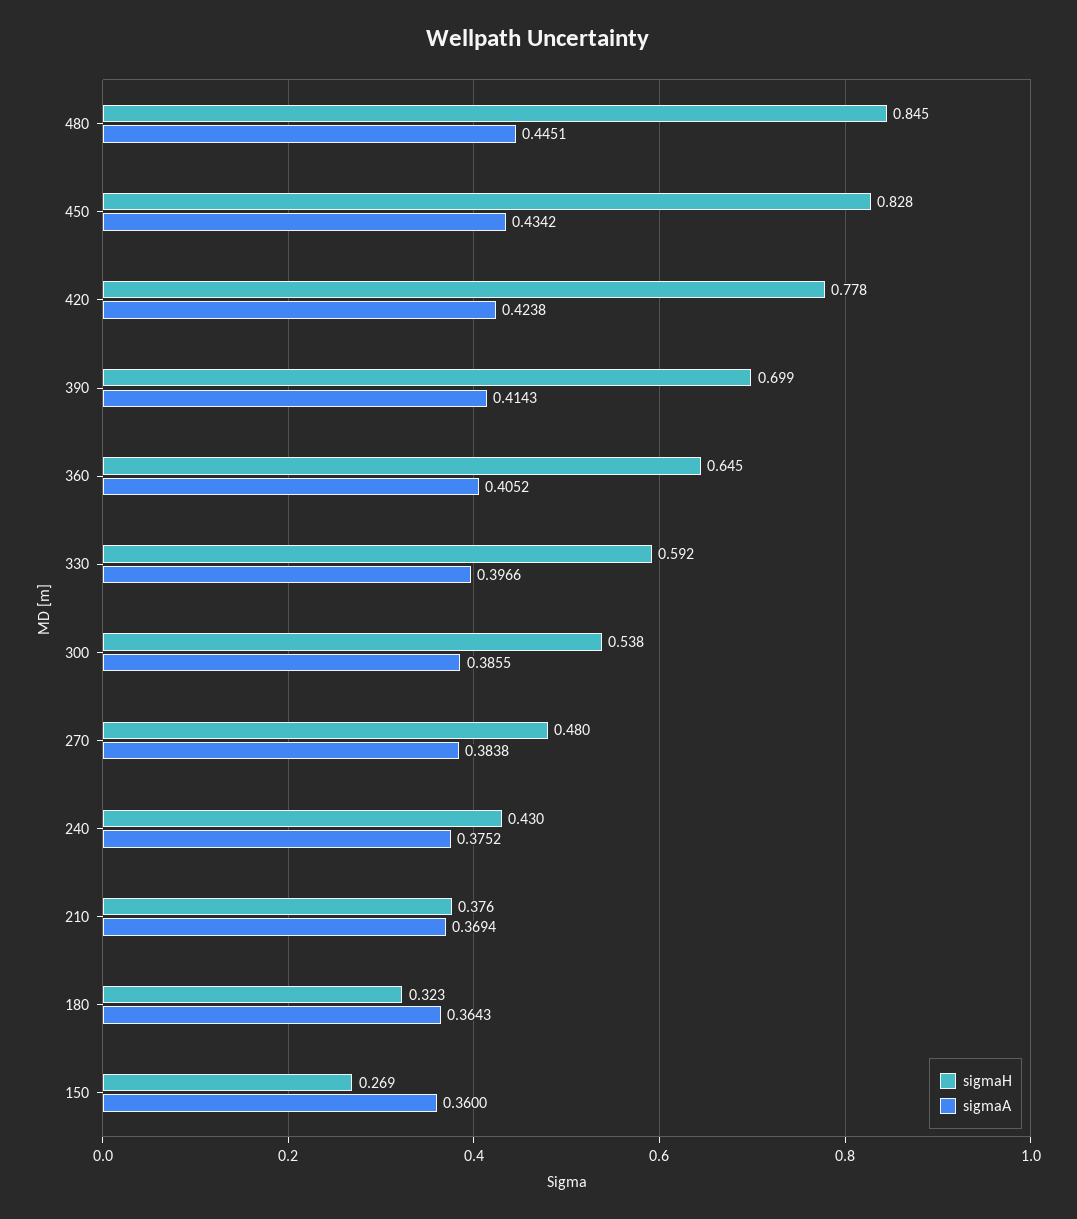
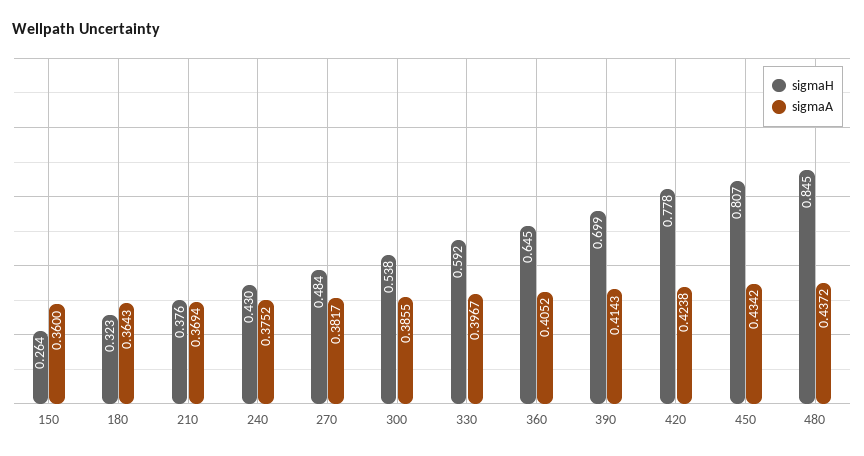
sigmaA, 480: 0.4451 -> 0.4372
sigmaH, 450: 0.828 -> 0.807
sigmaA, 330: 0.3966 -> 0.3967
sigmaH, 270: 0.48 -> 0.484
sigmaA, 270: 0.3838 -> 0.3817
sigmaH, 150: 0.269 -> 0.264

